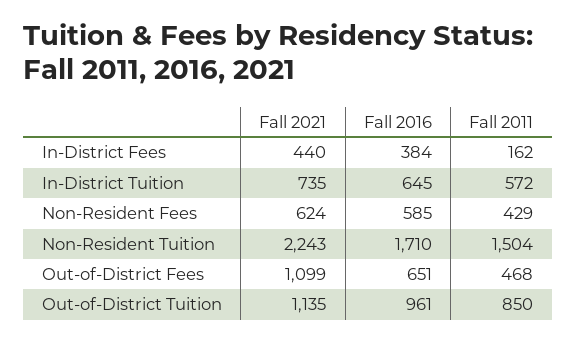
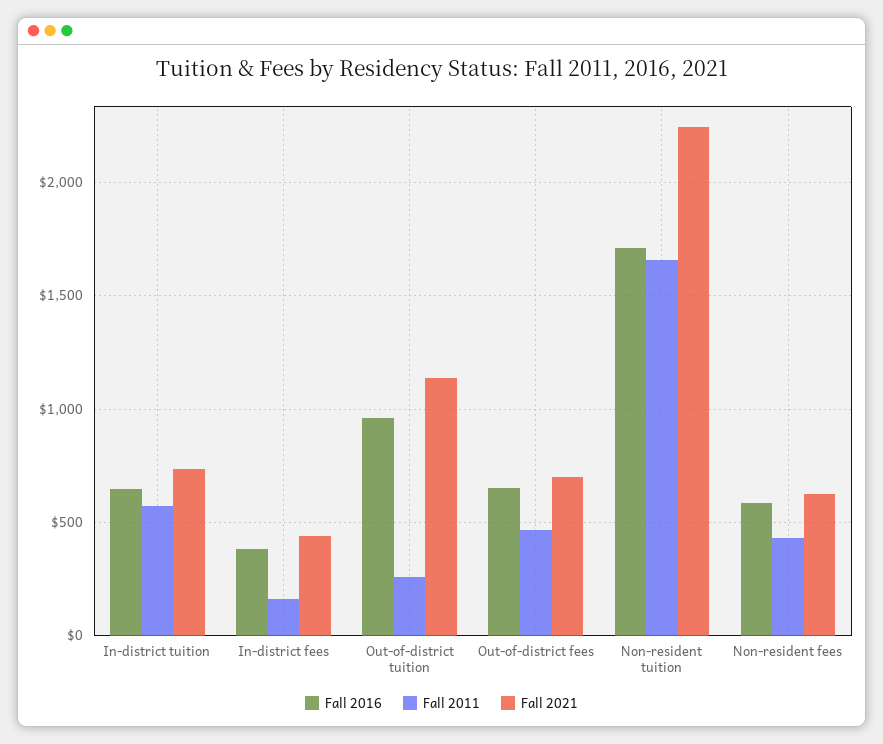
Fall 2011, Non-Resident Tuition: 1504 -> 1650
Fall 2021, Out-of-District Fees: 1099 -> 700
Fall 2011, Out-of-District Tuition: 850 -> 250

